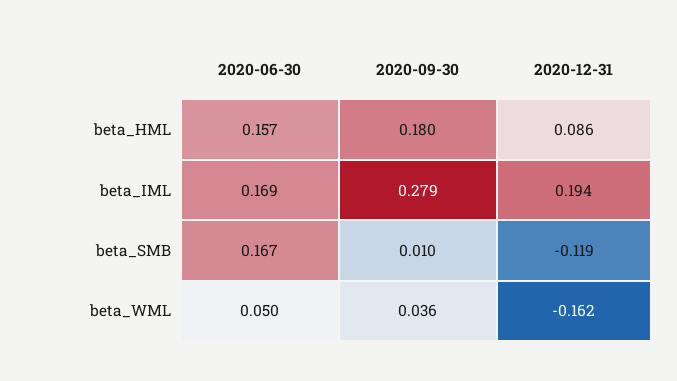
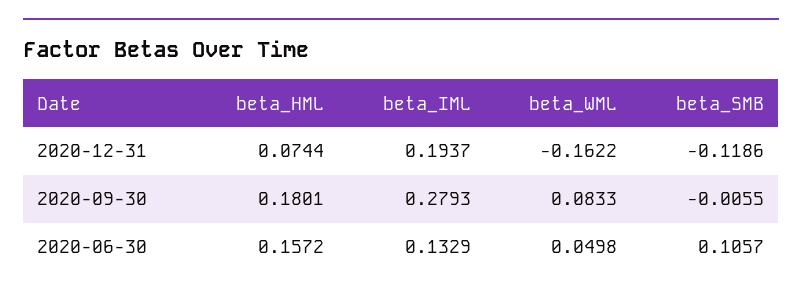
2020-12-31, beta_HML: 0.086 -> 0.0744
2020-06-30, beta_IML: 0.169 -> 0.1329
2020-06-30, beta_SMB: 0.167 -> 0.1057
2020-09-30, beta_SMB: 0.01 -> -0.0055
2020-09-30, beta_WML: 0.036 -> 0.0833

